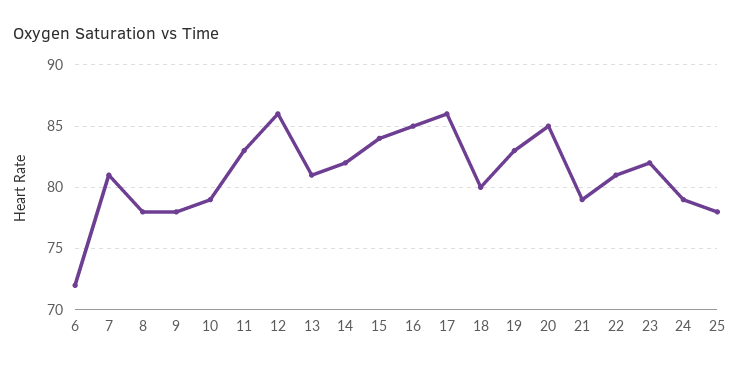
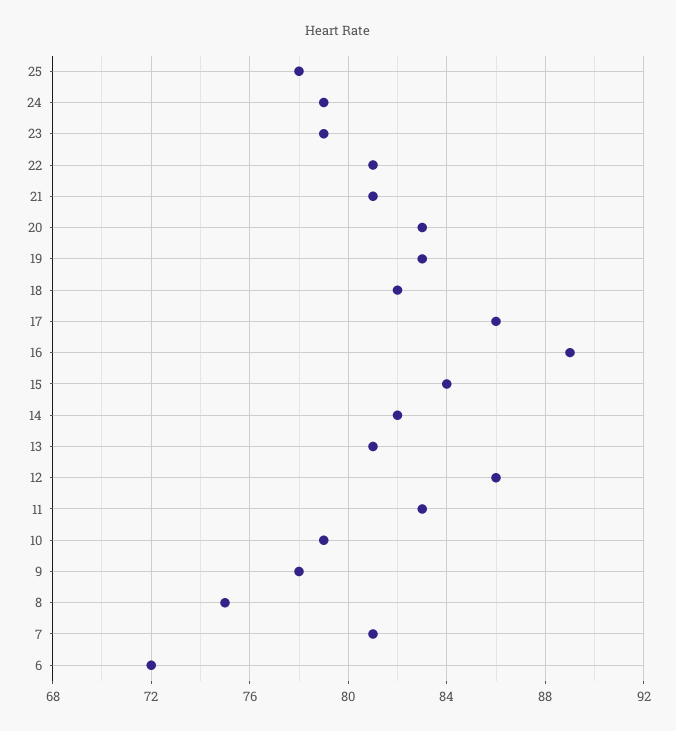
8: 78 -> 75
16: 85 -> 89
18: 80 -> 82
20: 85 -> 83
21: 79 -> 81
23: 82 -> 79

